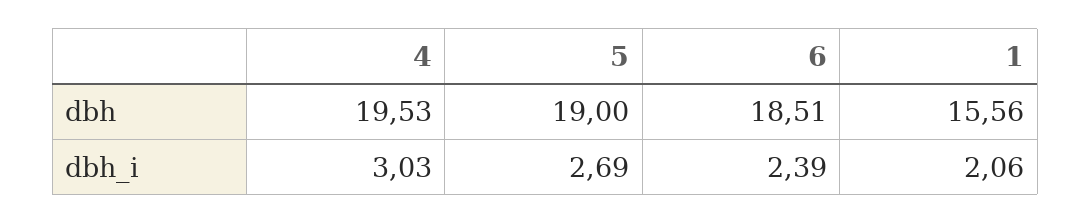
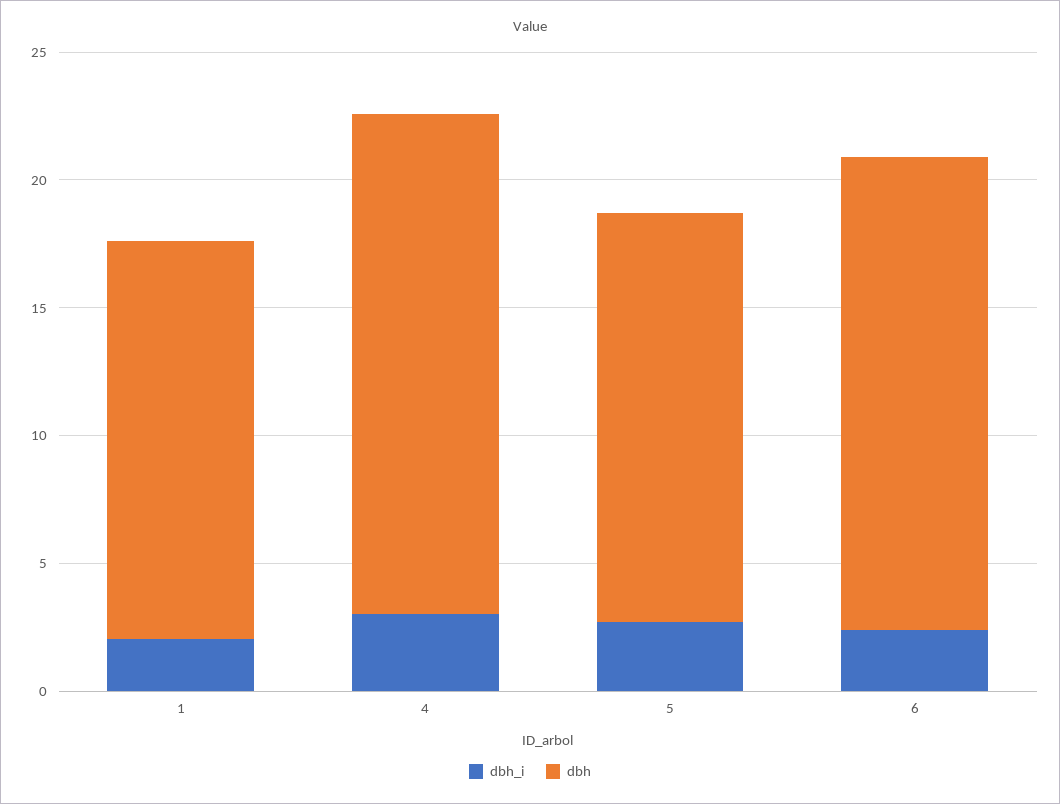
dbh, 5: 19 -> 16

